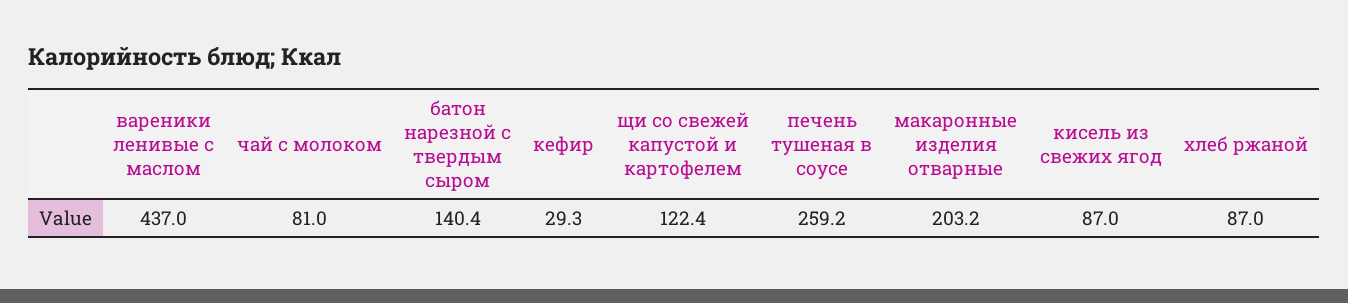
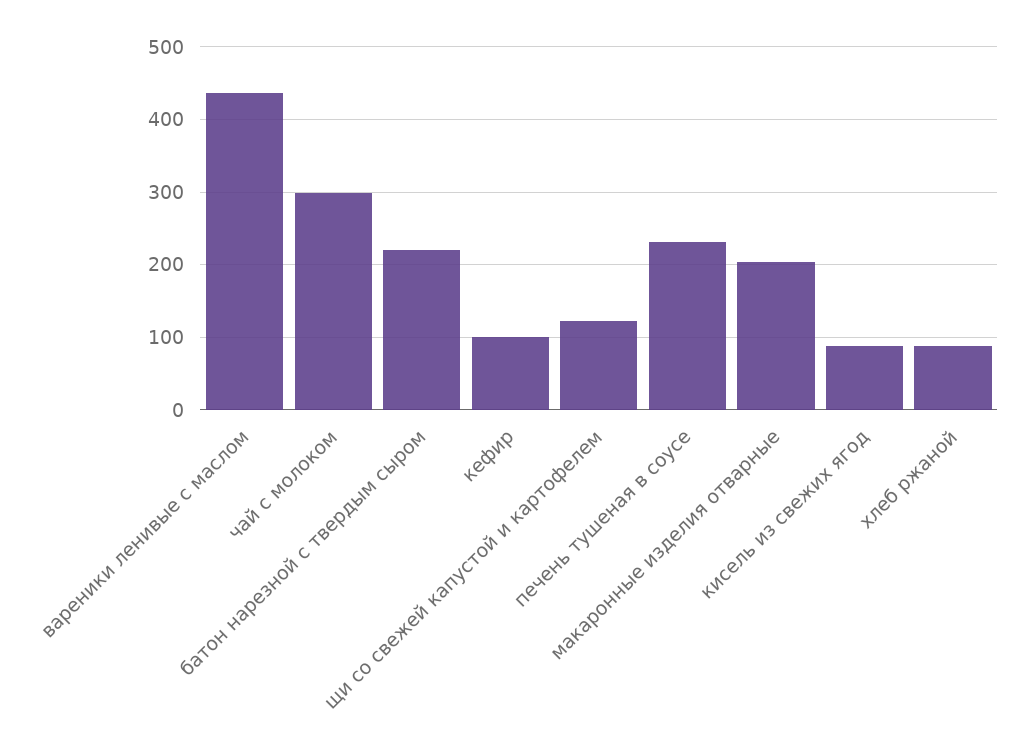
чай с молоком: 81 -> 300
батон нарезной с твердым сыром: 140.4 -> 220
кефир: 29.3 -> 100
печень тушеная в соусе: 259.2 -> 230

